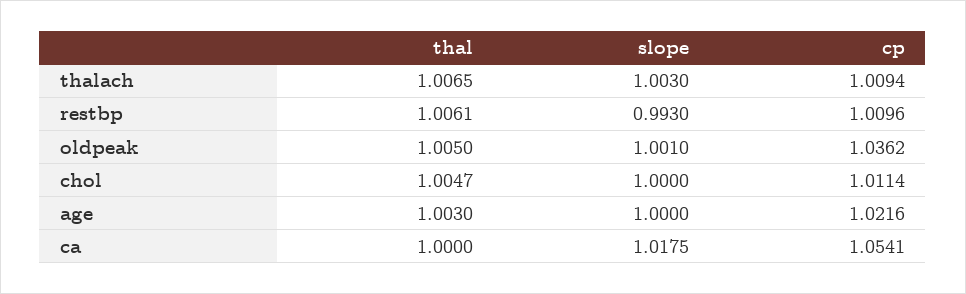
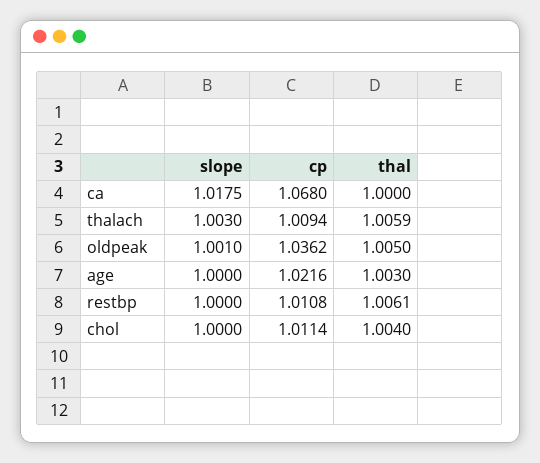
thal, thalach: 1.0065 -> 1.0059
slope, restbp: 0.993 -> 1
cp, restbp: 1.0096 -> 1.0108
thal, chol: 1.0047 -> 1.004
cp, ca: 1.0541 -> 1.068

